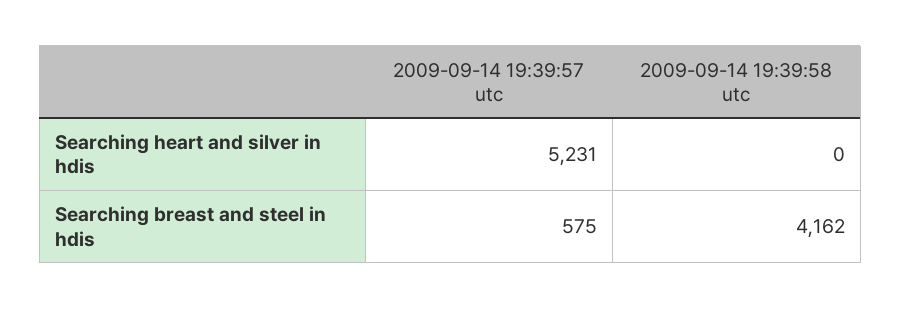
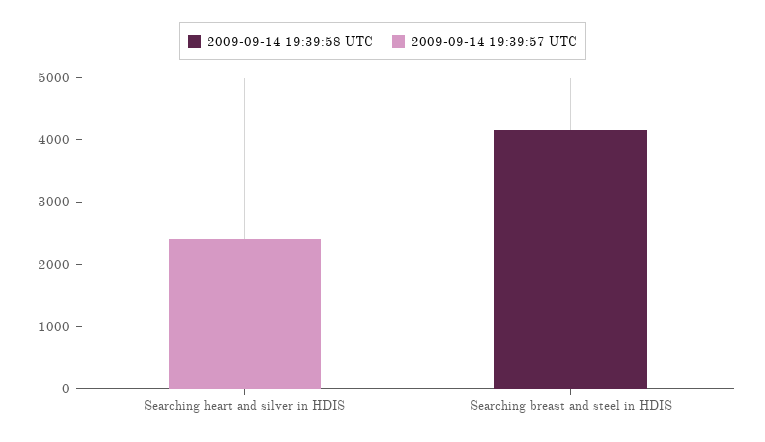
2009-09-14 19:39:57 utc, Searching heart and silver in hdis: 5231 -> 2400
2009-09-14 19:39:57 utc, Searching breast and steel in hdis: 575 -> 0

